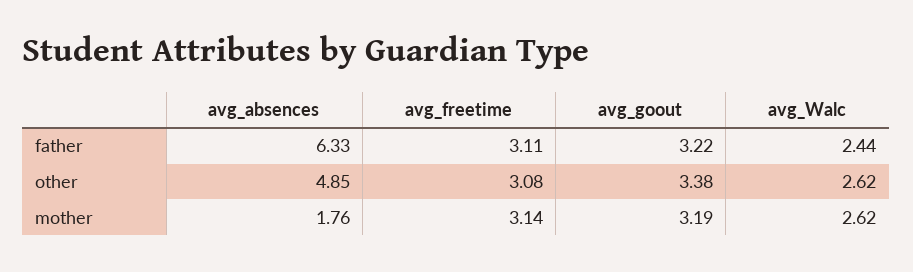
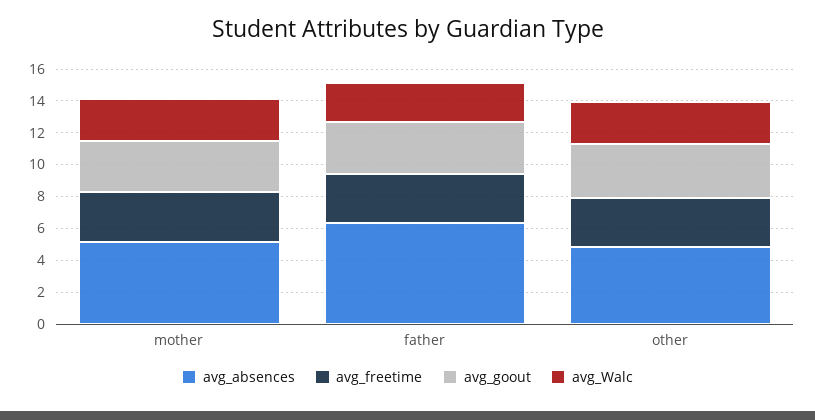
avg_absences, mother: 1.76 -> 5

